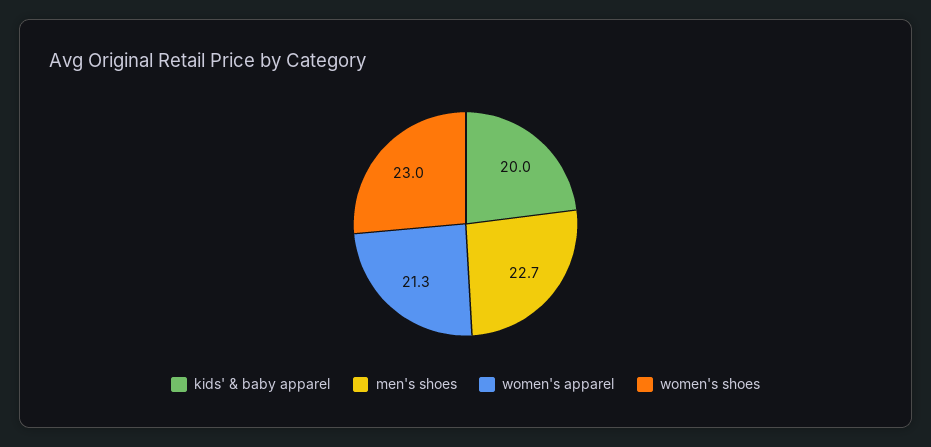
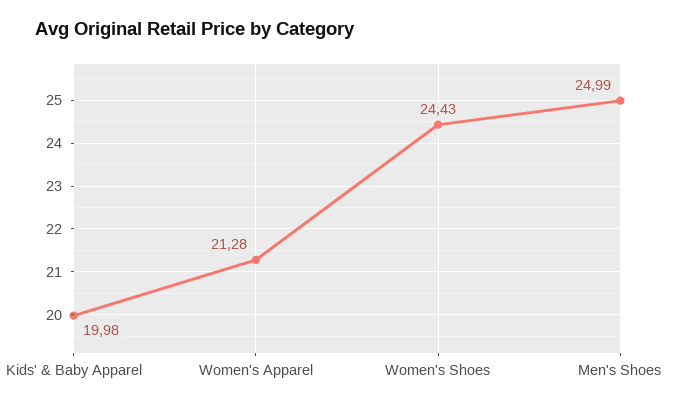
men's shoes: 22.7 -> 24.99
women's shoes: 23 -> 24.43

